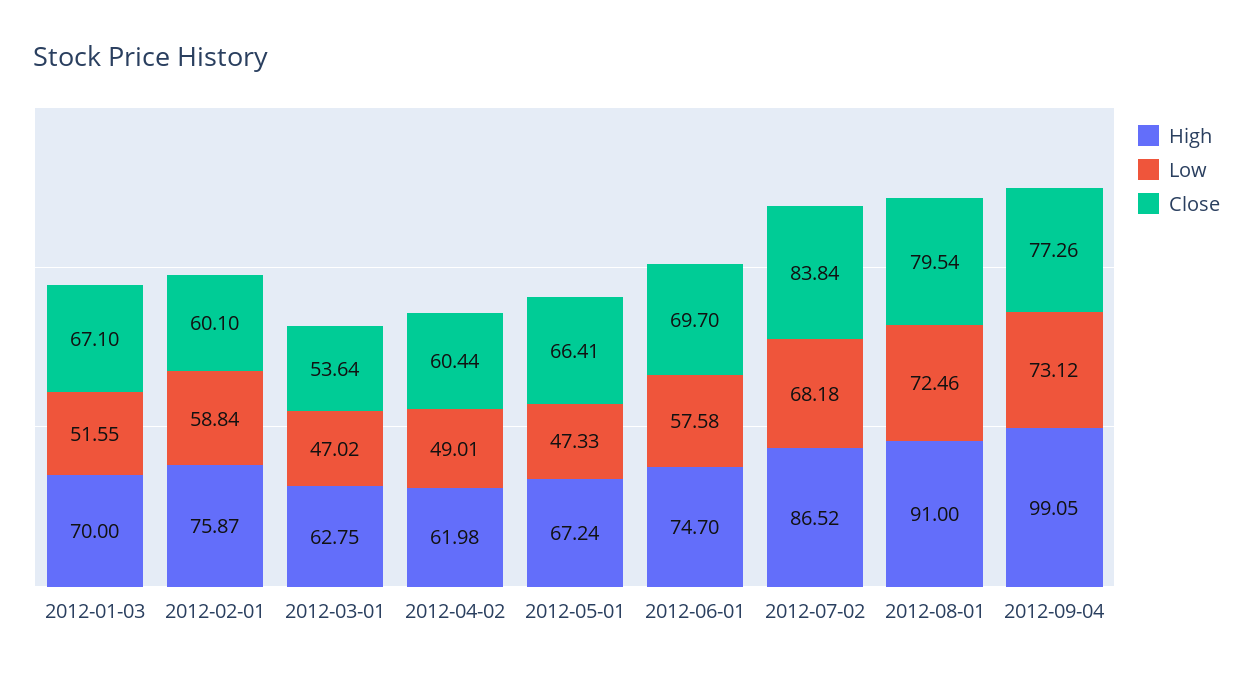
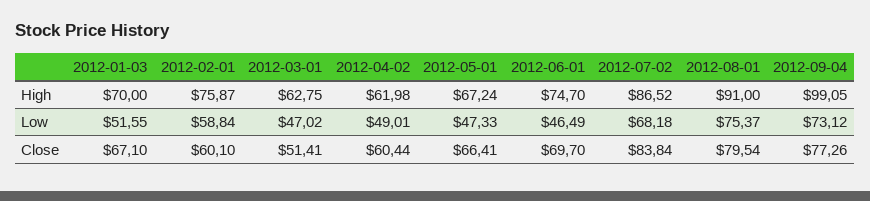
Close, 2012-03-01: 53.64 -> 51.41
Low, 2012-06-01: 57.58 -> 46.49
Low, 2012-08-01: 72.46 -> 75.37

